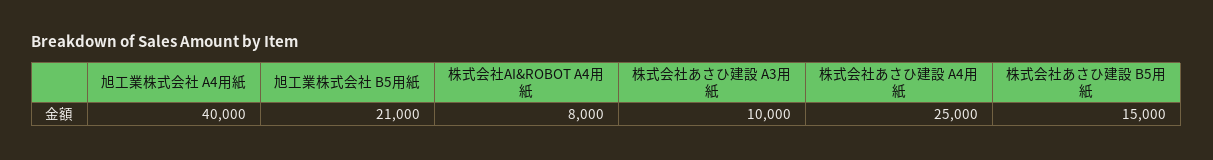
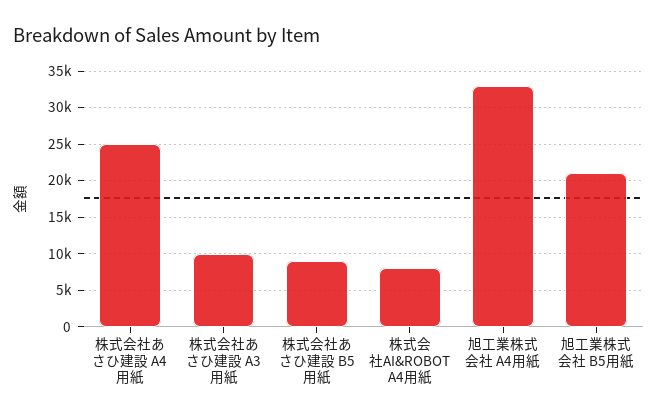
旭工業株式会社 A4用紙: 40000 -> 33000
株式会社あさひ建設 B5用紙: 15000 -> 9000

